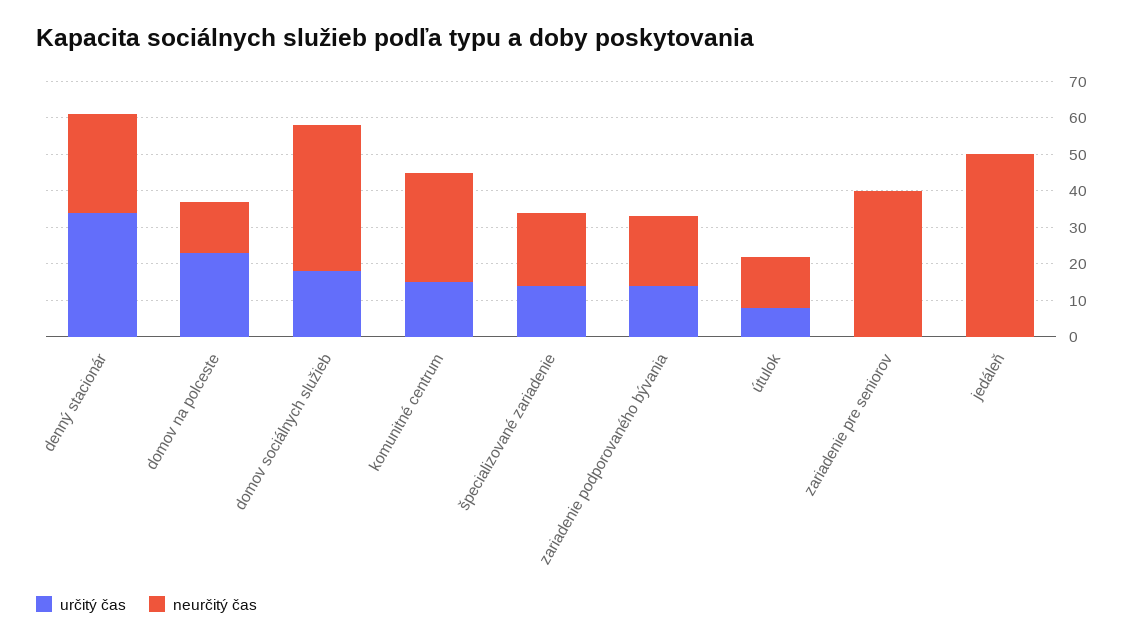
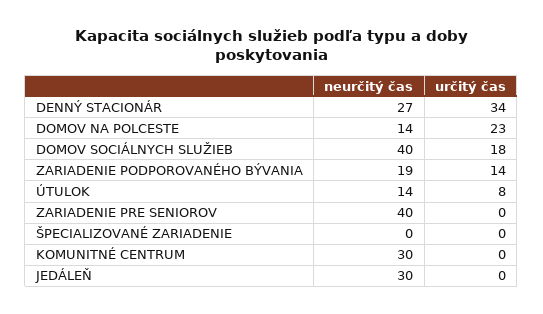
určitý čas, komunitné centrum: 15 -> 0
určitý čas, špecializované zariadenie: 15 -> 0
neurčitý čas, špecializované zariadenie: 20 -> 0
neurčitý čas, jedáleň: 50 -> 30

